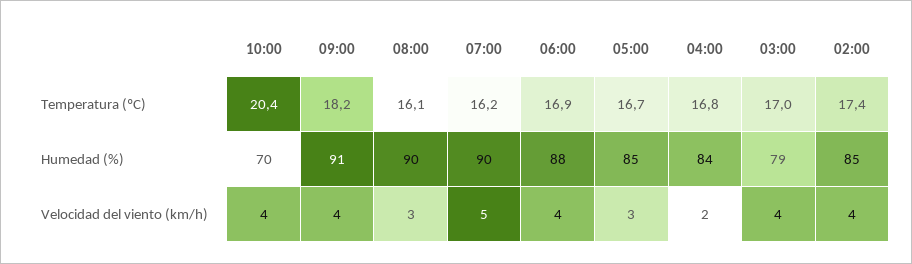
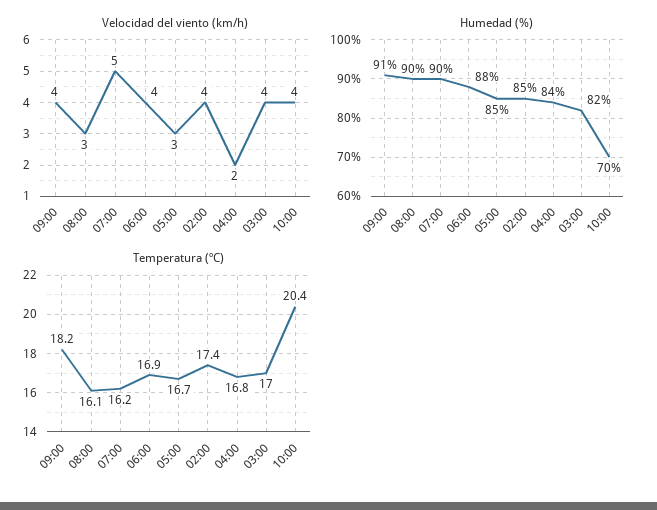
Humedad (%), 03:00: 79 -> 82

